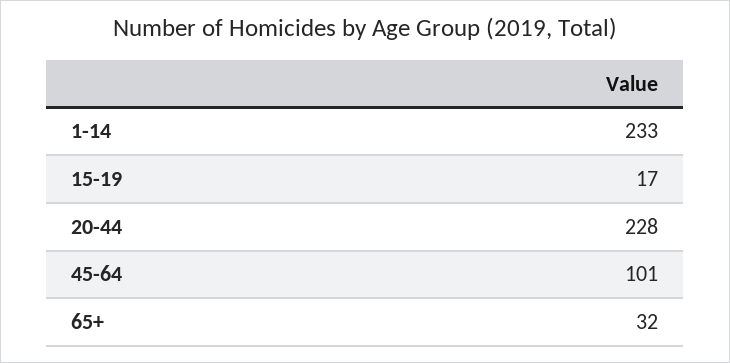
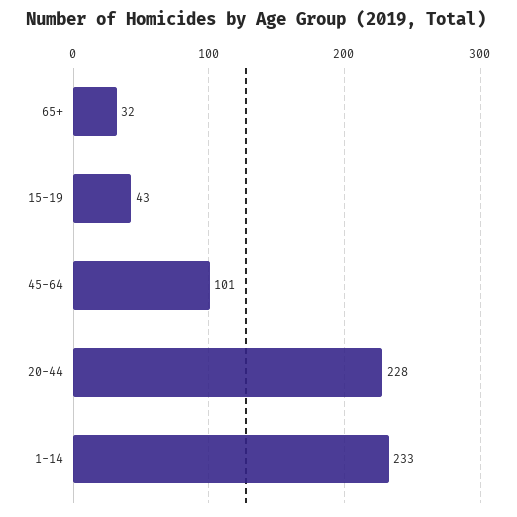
15-19: 17 -> 43

